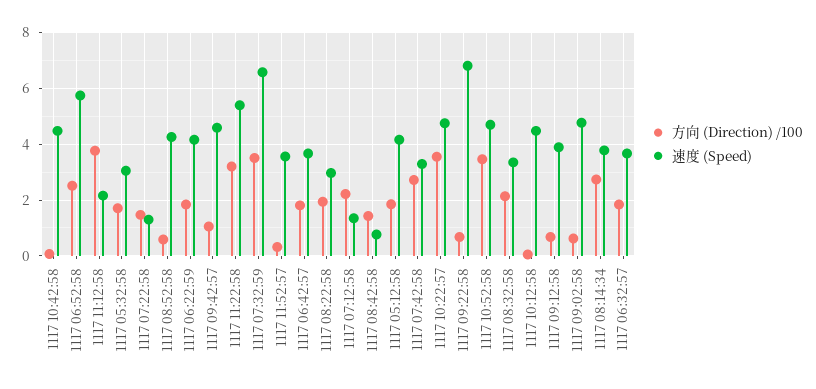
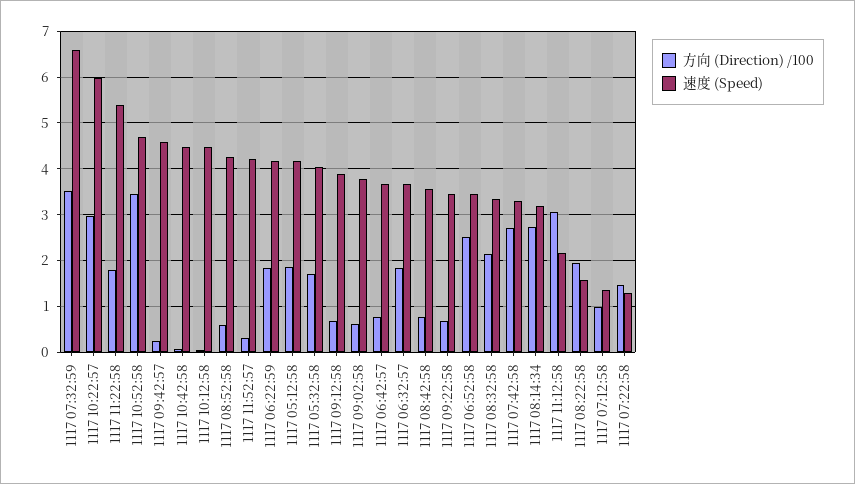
速度 (Speed), 1117 06:52:58: 5.75 -> 3.4
方向 (Direction) /100, 1117 11:12:58: 3.75 -> 3
速度 (Speed), 1117 05:32:58: 3 -> 4
方向 (Direction) /100, 1117 09:42:57: 1 -> 0.2
方向 (Direction) /100, 1117 11:22:58: 3.25 -> 1.8
速度 (Speed), 1117 11:52:57: 3.5 -> 4.2
方向 (Direction) /100, 1117 06:42:57: 1.75 -> 0.8
速度 (Speed), 1117 08:22:58: 3 -> 1.6
方向 (Direction) /100, 1117 07:12:58: 2.25 -> 1
方向 (Direction) /100, 1117 08:42:58: 1.5 -> 0.8
速度 (Speed), 1117 08:42:58: 0.75 -> 3.6
方向 (Direction) /100, 1117 10:22:57: 3.5 -> 3
速度 (Speed), 1117 10:22:57: 4.75 -> 6
速度 (Speed), 1117 09:22:58: 6.75 -> 3.4
速度 (Speed), 1117 09:02:58: 4.75 -> 3.8
速度 (Speed), 1117 08:14:34: 3.75 -> 3.2

